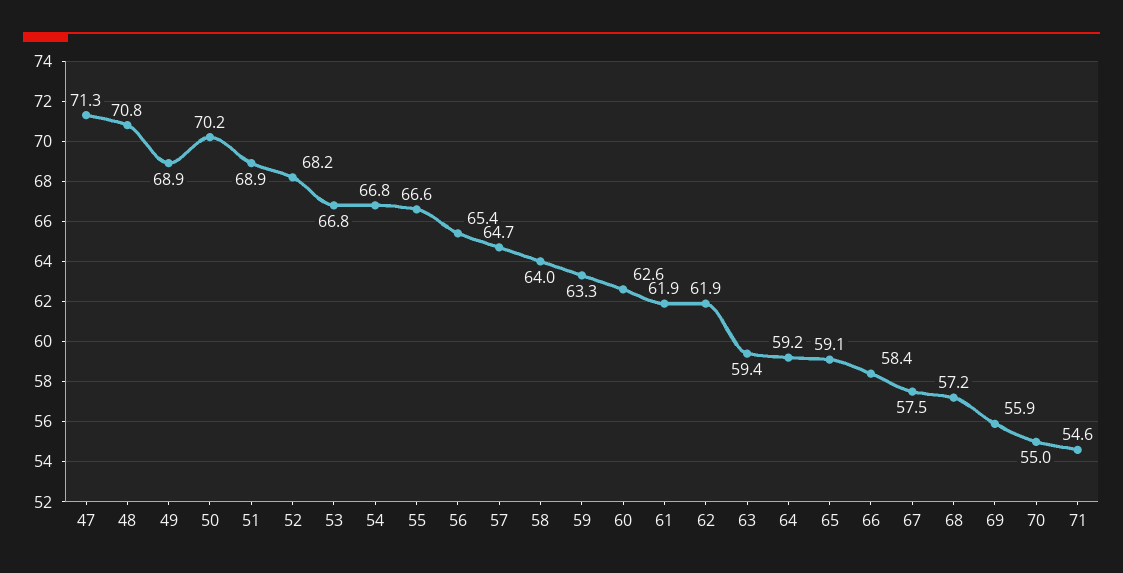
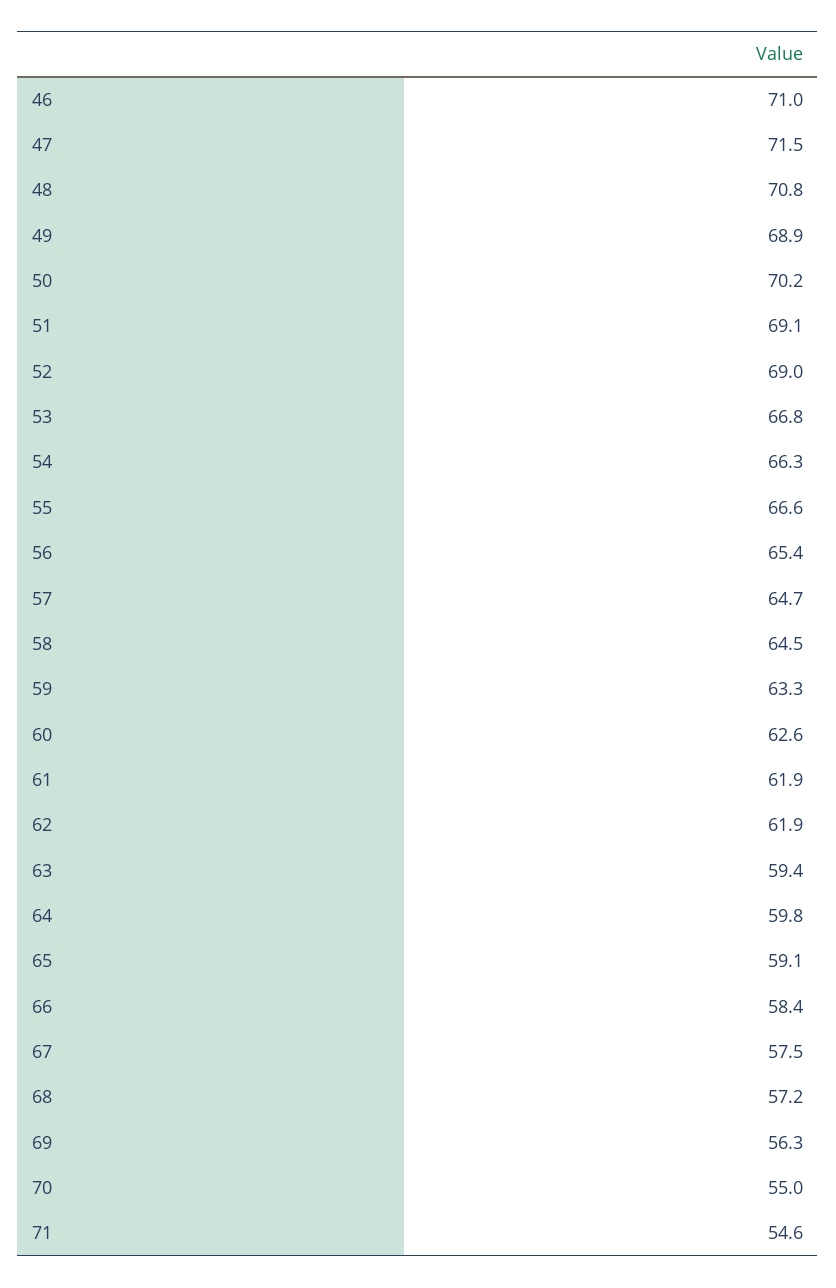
47: 71.3 -> 71.5
51: 68.9 -> 69.1
52: 68.2 -> 69
54: 66.8 -> 66.3
58: 64 -> 64.5
64: 59.2 -> 59.8
69: 55.9 -> 56.3
46: none -> 71

